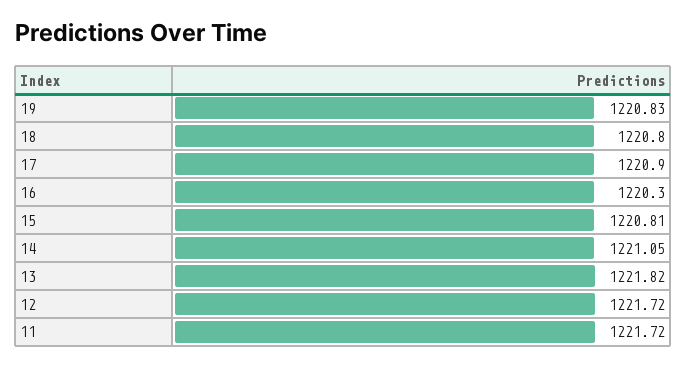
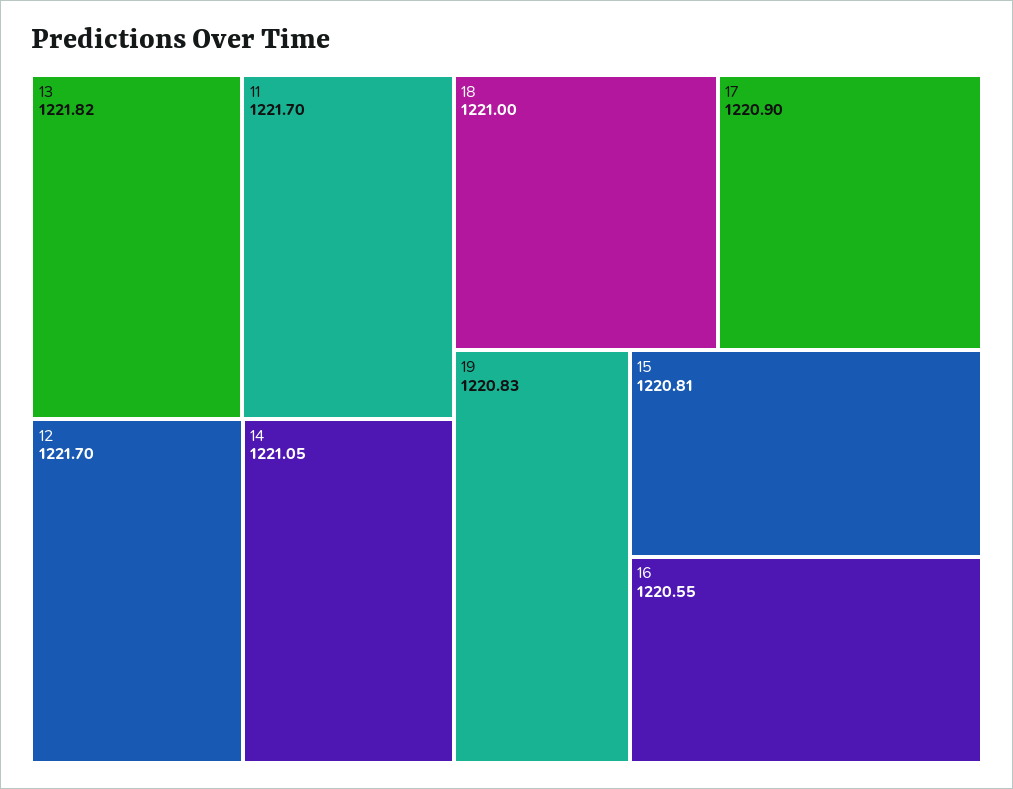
18: 1220.8 -> 1221
16: 1220.3 -> 1220.55
12: 1221.72 -> 1221.7
11: 1221.72 -> 1221.7

